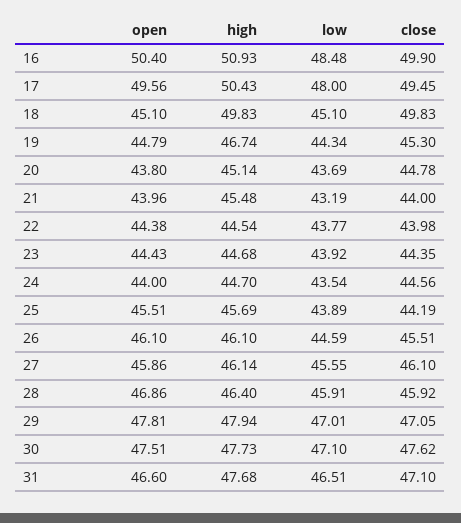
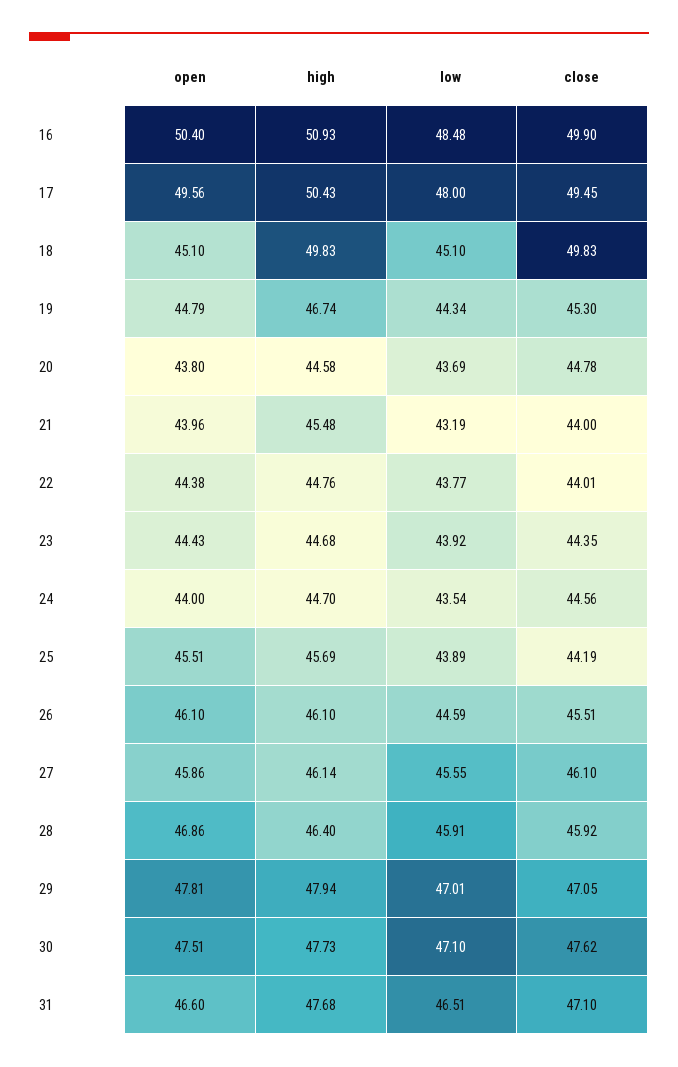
high, 20: 45.14 -> 44.58
high, 22: 44.54 -> 44.76
close, 22: 43.98 -> 44.01

